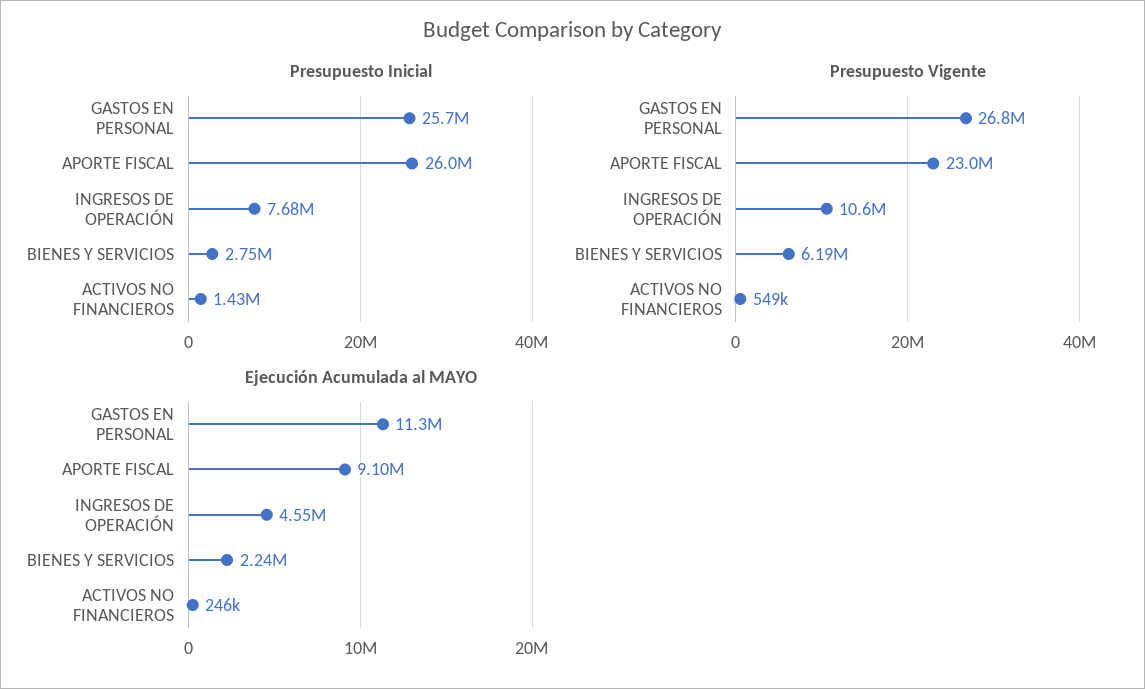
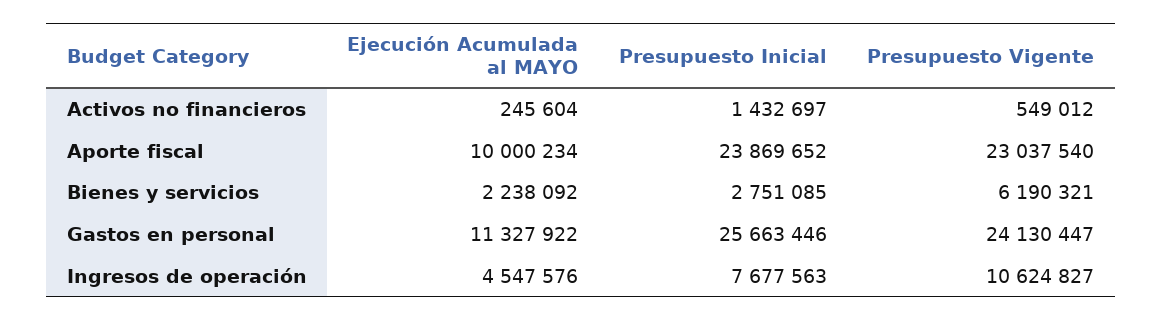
Presupuesto Inicial, APORTE FISCAL: 26000000 -> 23869652
Presupuesto Vigente, GASTOS EN PERSONAL: 26800000 -> 24130447
Ejecución Acumulada al MAYO, APORTE FISCAL: 9100000 -> 10000234

